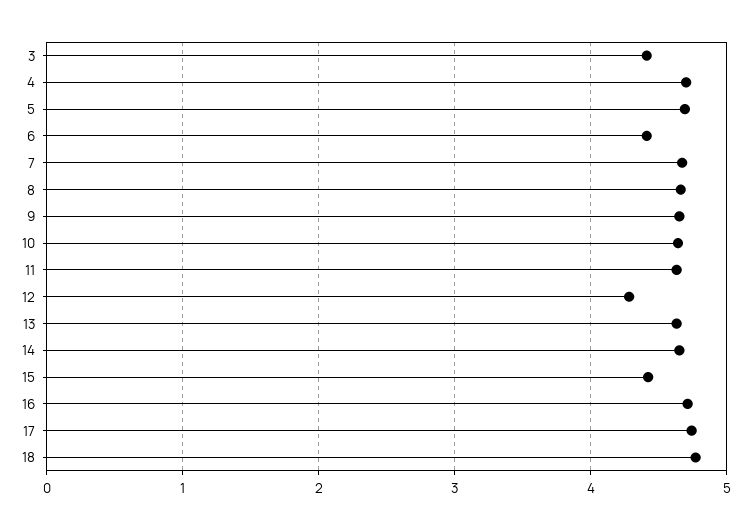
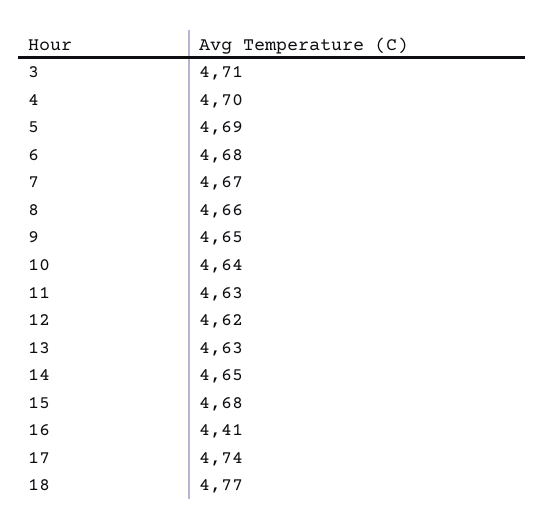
3: 4.4 -> 4.71
6: 4.4 -> 4.68
12: 4.3 -> 4.62
15: 4.4 -> 4.68
16: 4.7 -> 4.41

